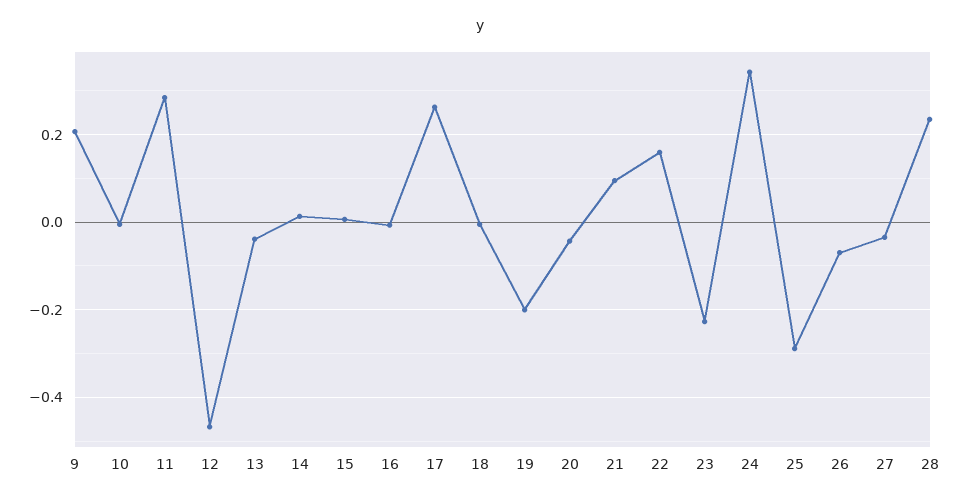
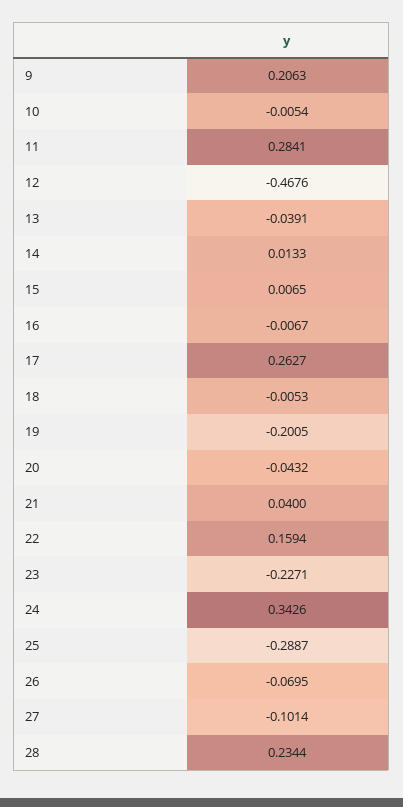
21: 0.1 -> 0.04
27: -0.04 -> -0.1014

